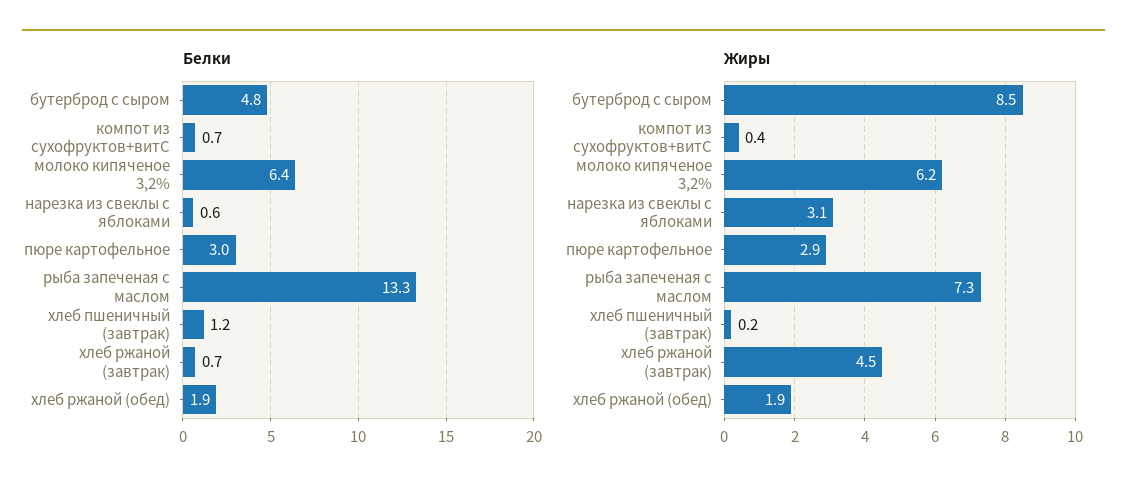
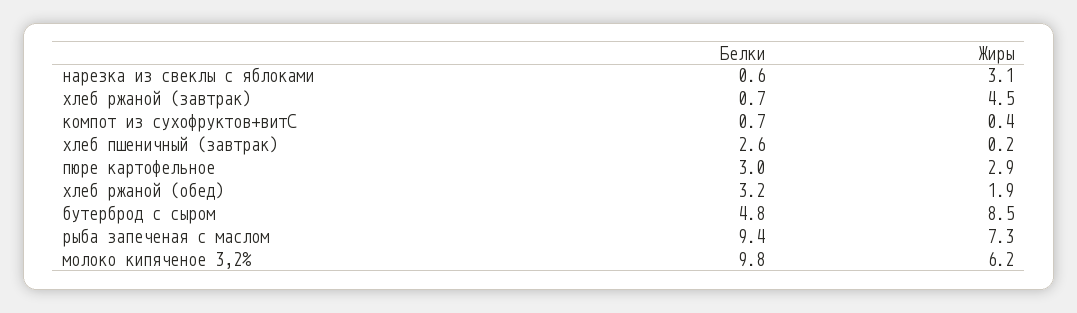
Белки, молоко кипяченое 3,2%: 6.4 -> 9.8
Белки, рыба запеченая с маслом: 13.3 -> 9.4
Белки, хлеб пшеничный (завтрак): 1.2 -> 2.6
Белки, хлеб ржаной (обед): 1.9 -> 3.2

